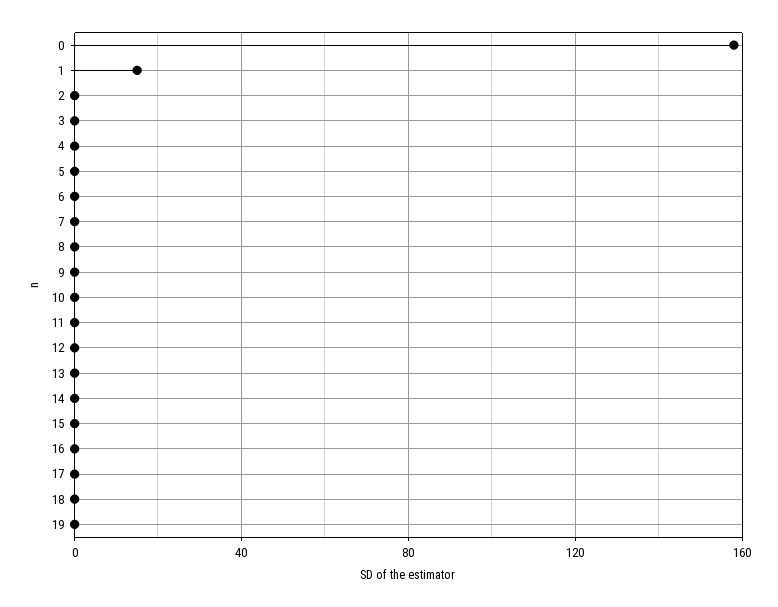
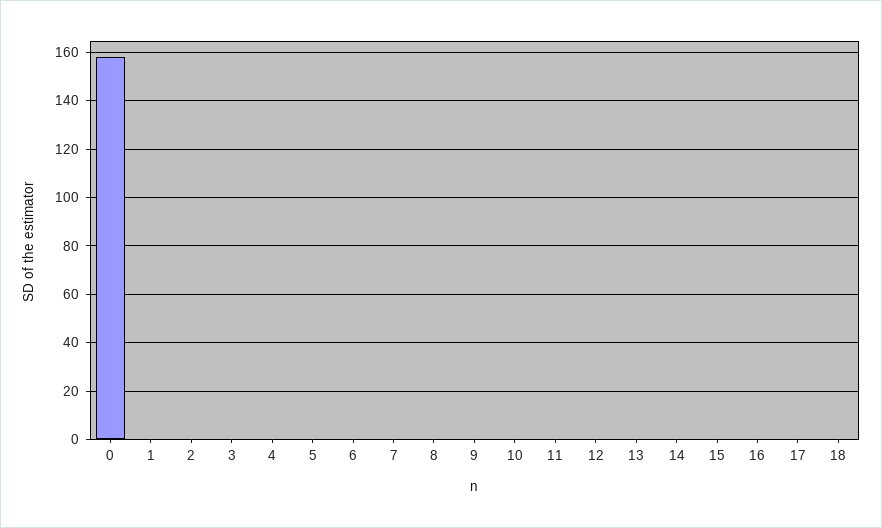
1: 15 -> 0
19: 0 -> none

